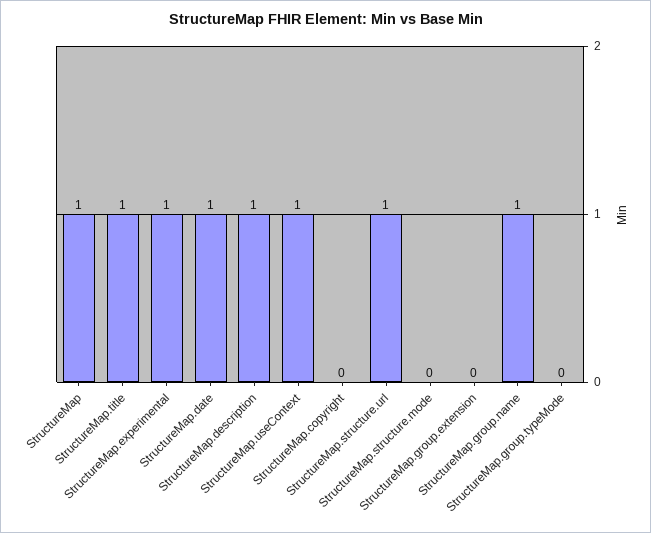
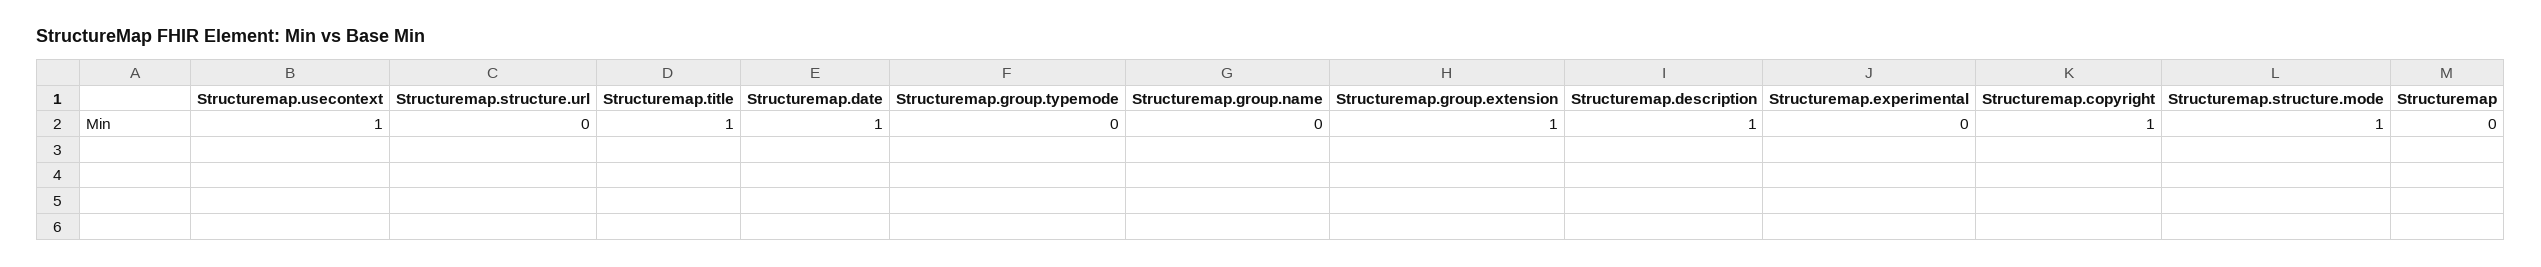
StructureMap: 1 -> 0
StructureMap.experimental: 1 -> 0
StructureMap.copyright: 0 -> 1
StructureMap.structure.url: 1 -> 0
StructureMap.structure.mode: 0 -> 1
StructureMap.group.extension: 0 -> 1
StructureMap.group.name: 1 -> 0

